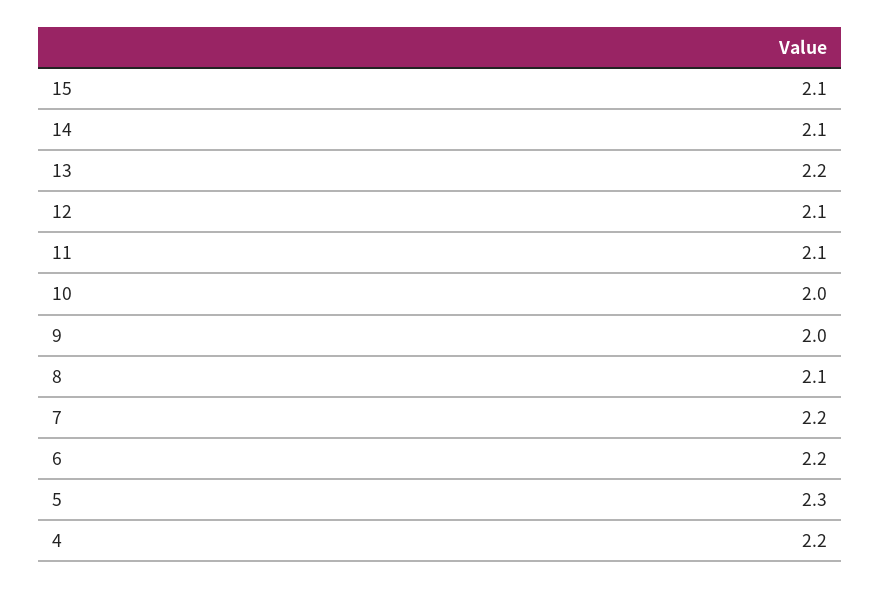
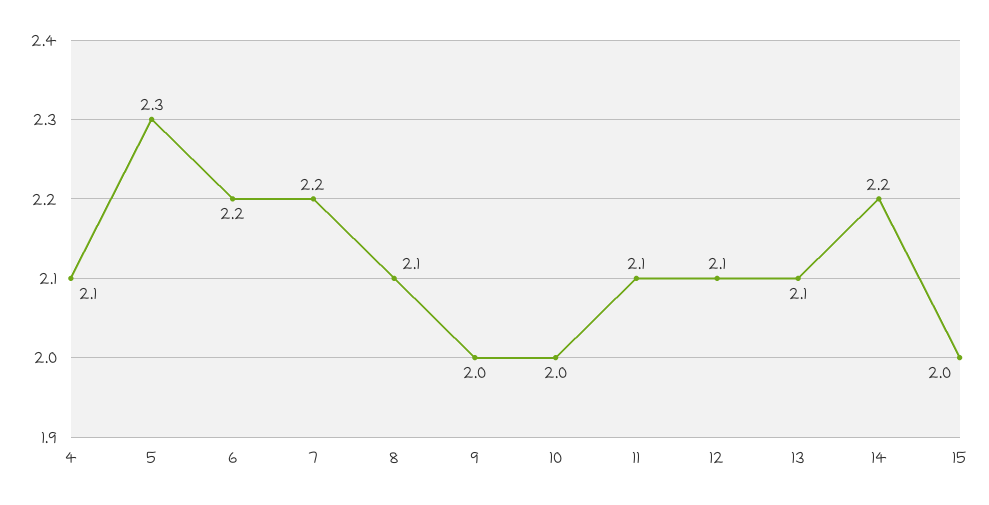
15: 2.1 -> 2
14: 2.1 -> 2.2
13: 2.2 -> 2.1
4: 2.2 -> 2.1

